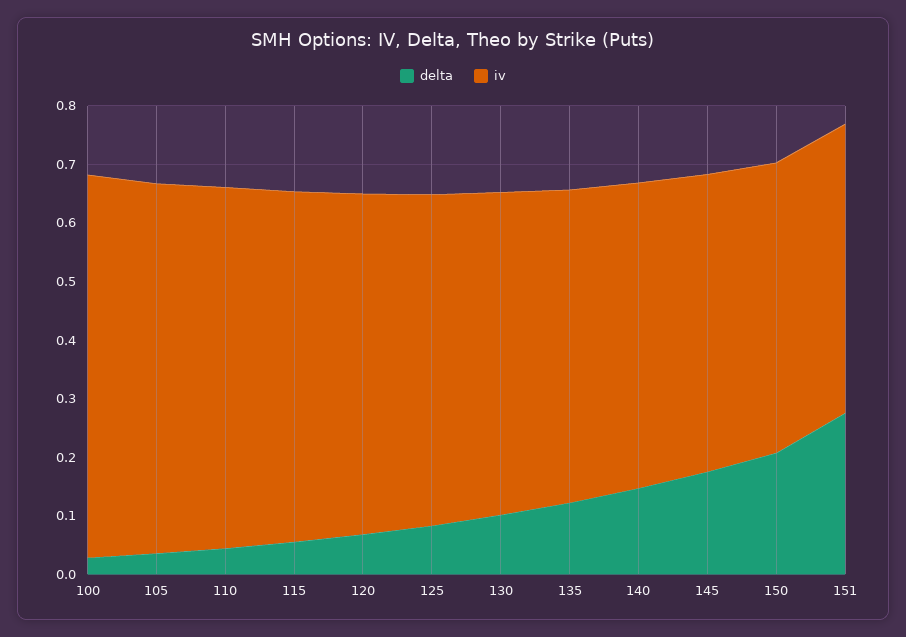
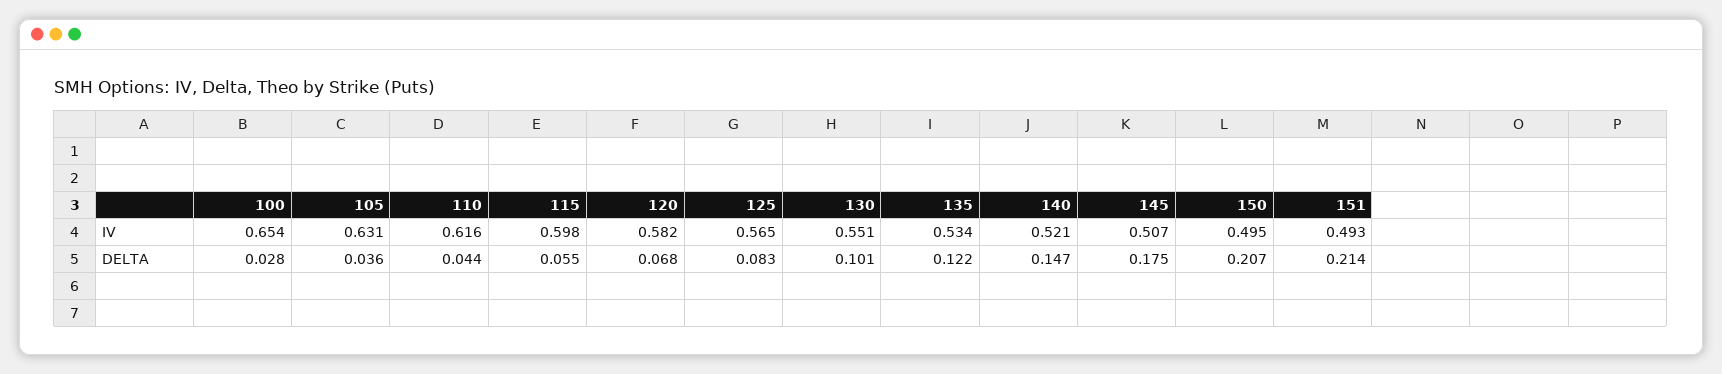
delta, 151: 0.28 -> 0.214

